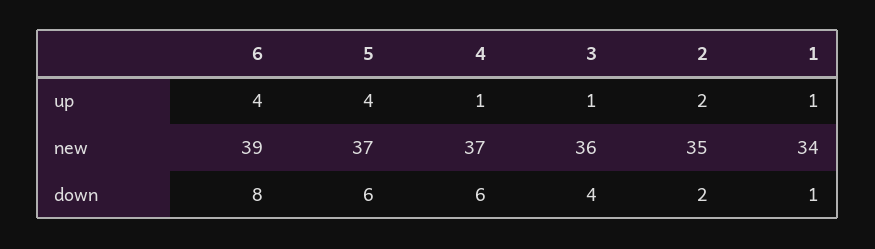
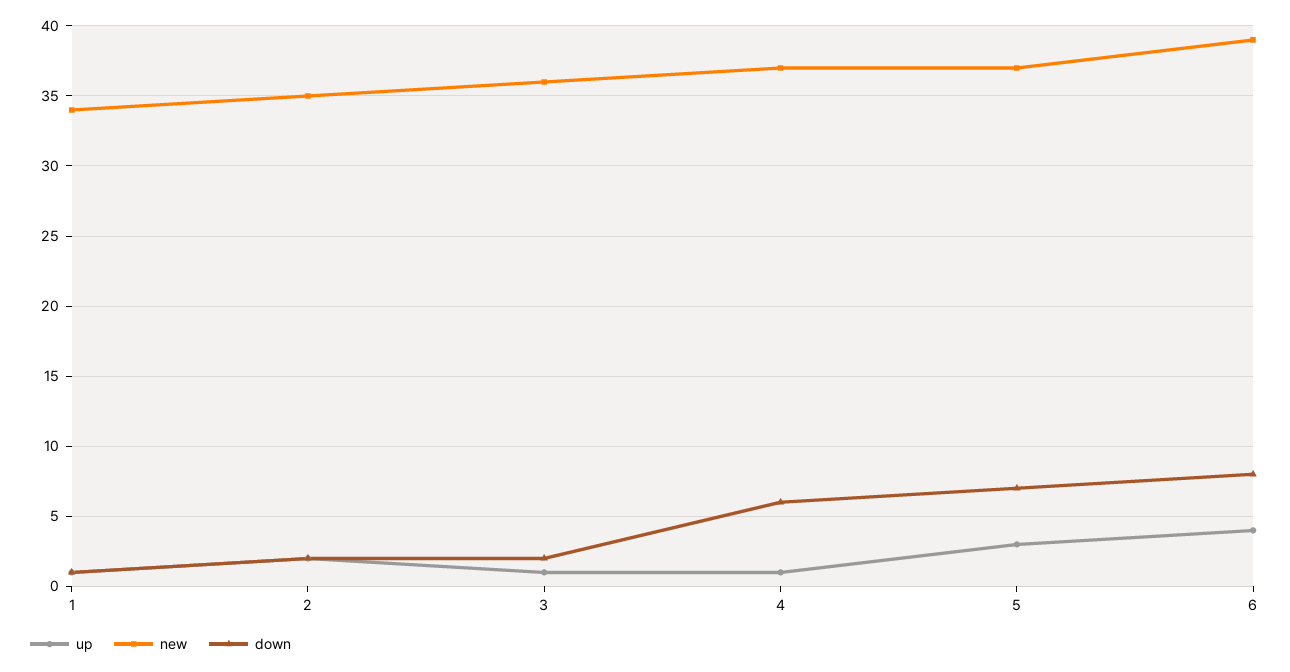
up, 5: 4 -> 3
down, 5: 6 -> 7
down, 3: 4 -> 2

